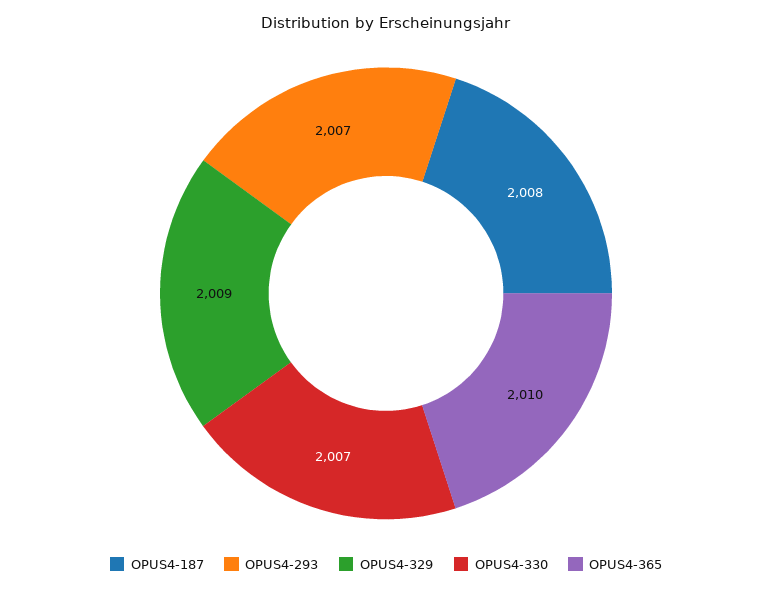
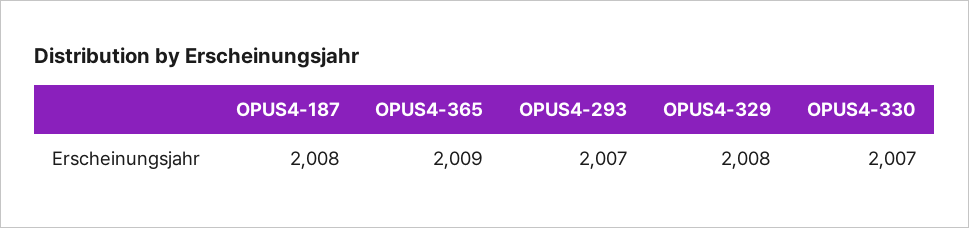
OPUS4-329: 2009 -> 2008
OPUS4-365: 2010 -> 2009

